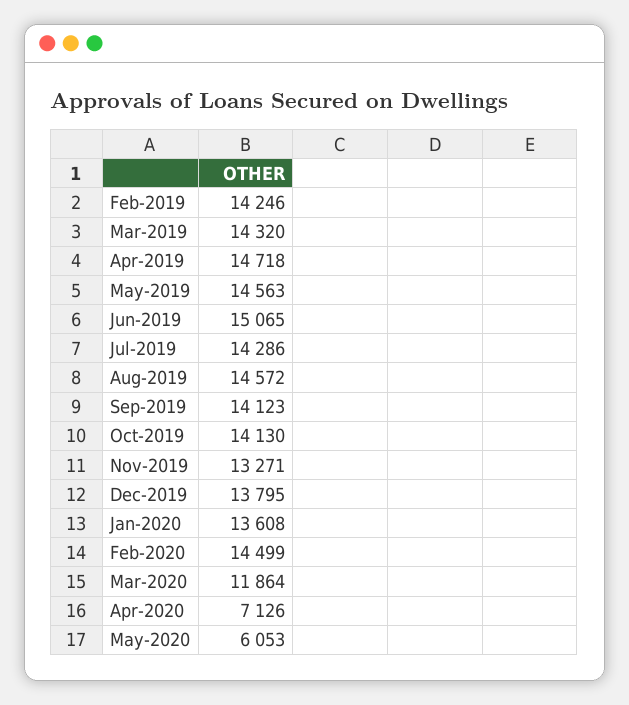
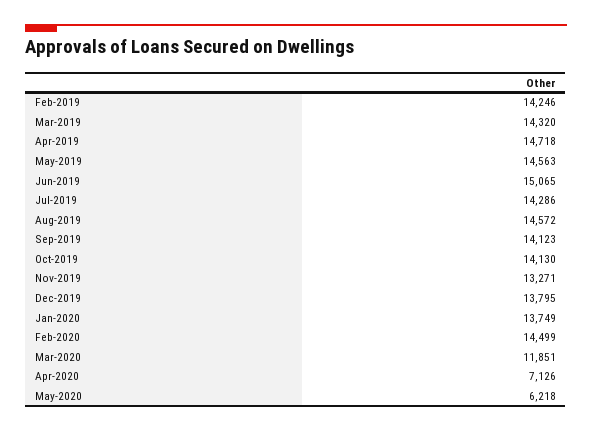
Jan-2020: 13608 -> 13749
Mar-2020: 11864 -> 11851
May-2020: 6053 -> 6218

